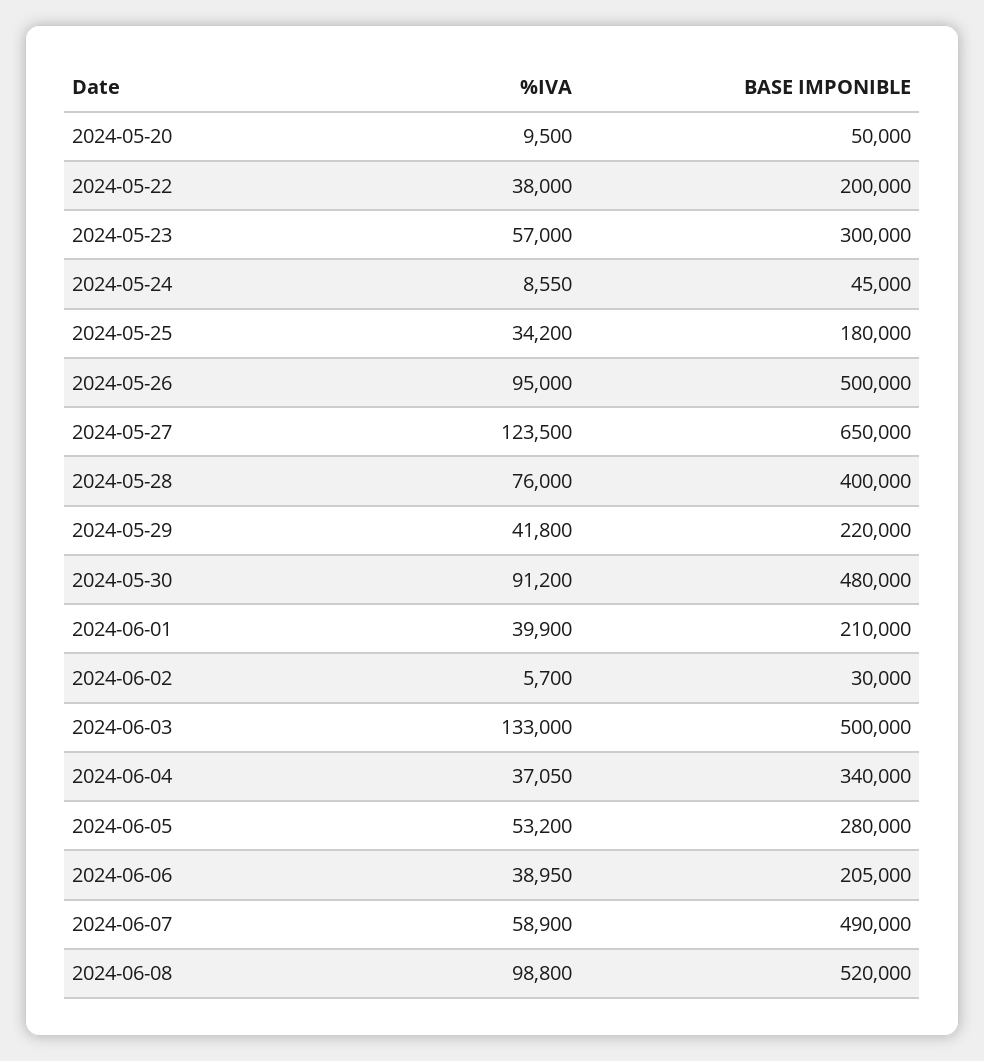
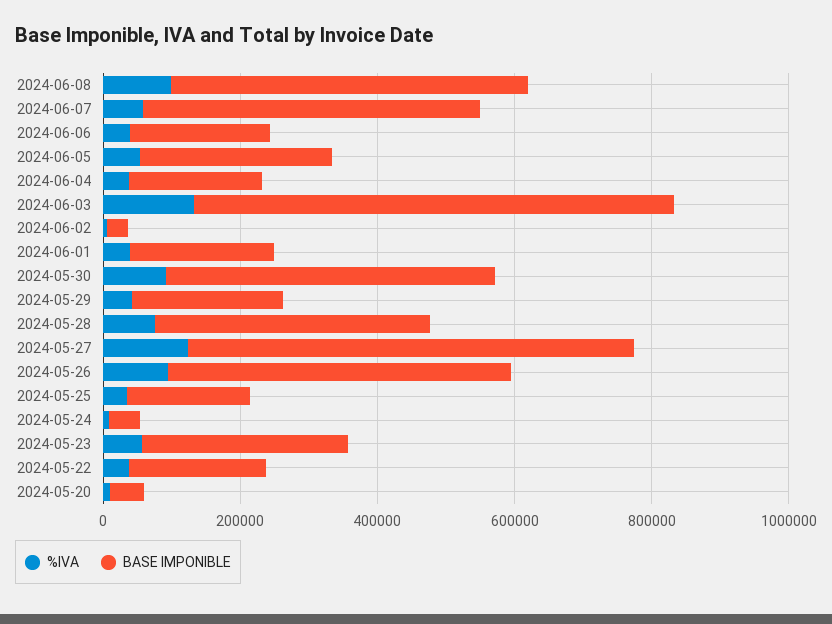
BASE IMPONIBLE, 2024-06-03: 500000 -> 700000
BASE IMPONIBLE, 2024-06-04: 340000 -> 200000

